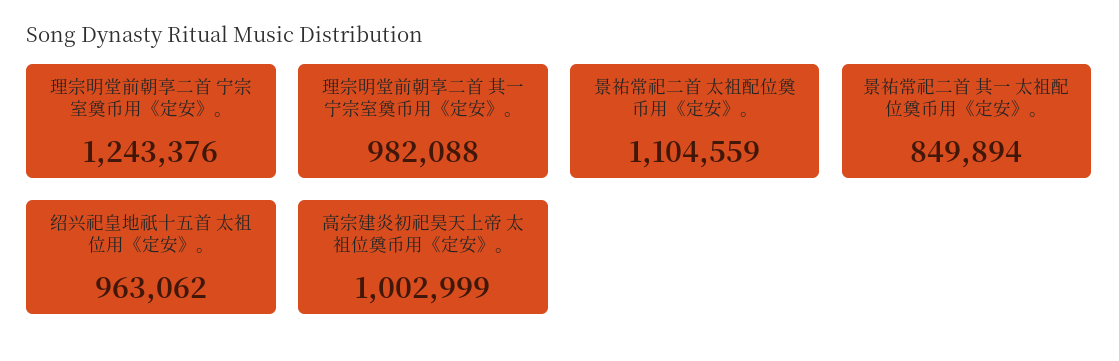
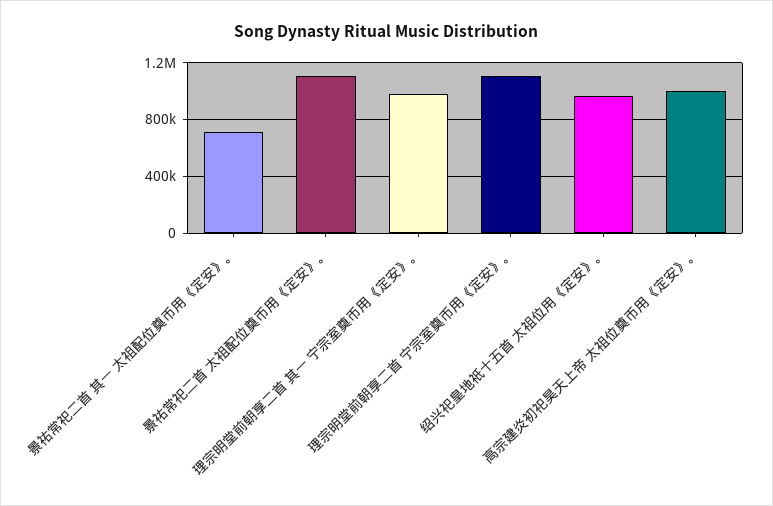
理宗明堂前朝享二首 宁宗室奠币用《定安》。: 1243376 -> 1100000
景祐常祀二首 其一 太祖配位奠币用《定安》。: 849894 -> 700000

